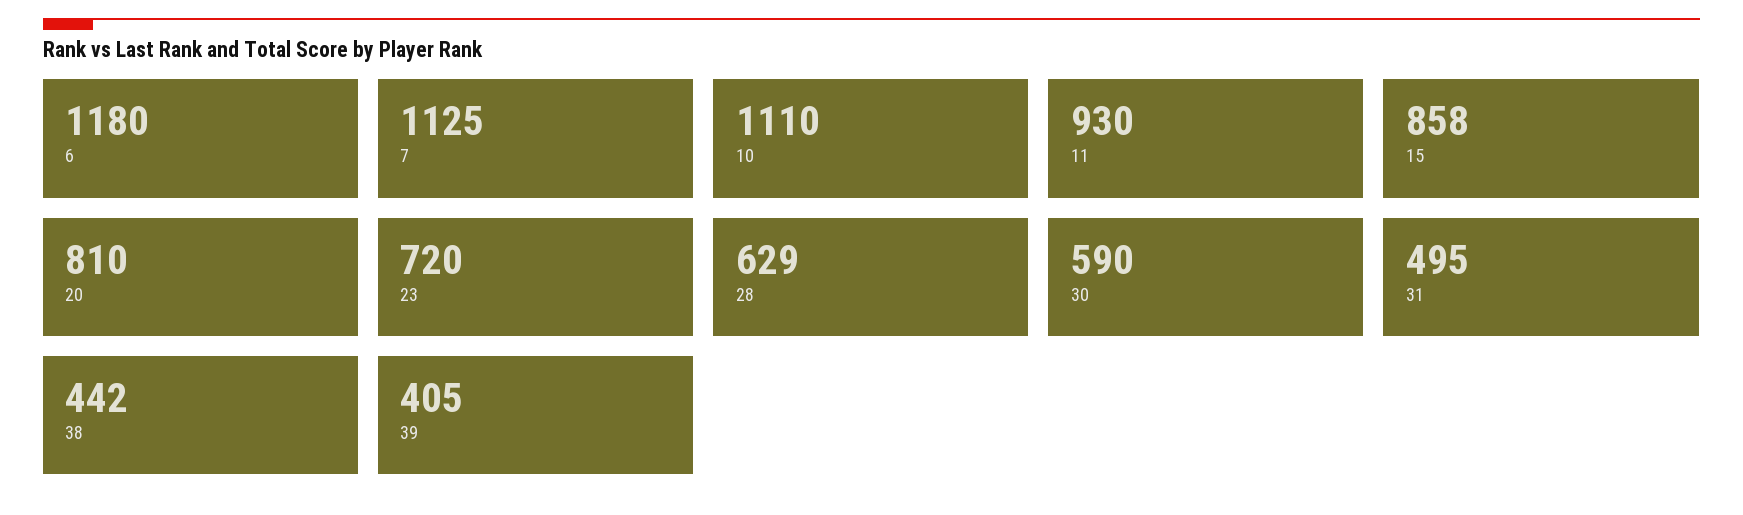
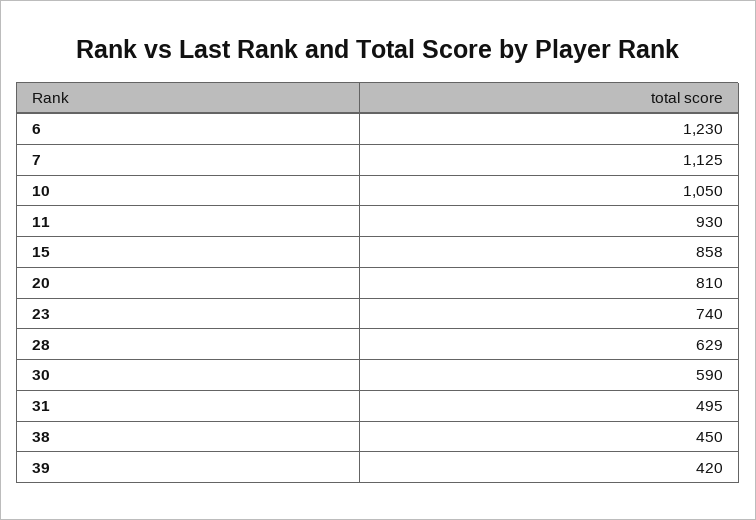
6: 1180 -> 1230
10: 1110 -> 1050
23: 720 -> 740
38: 442 -> 450
39: 405 -> 420

